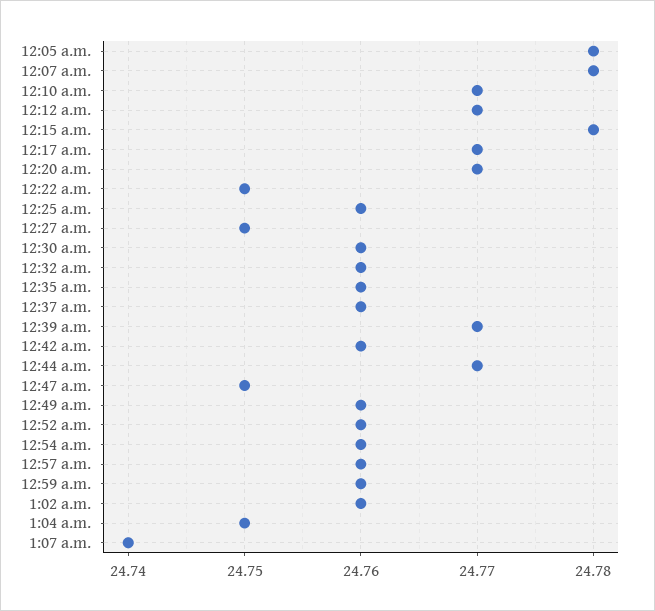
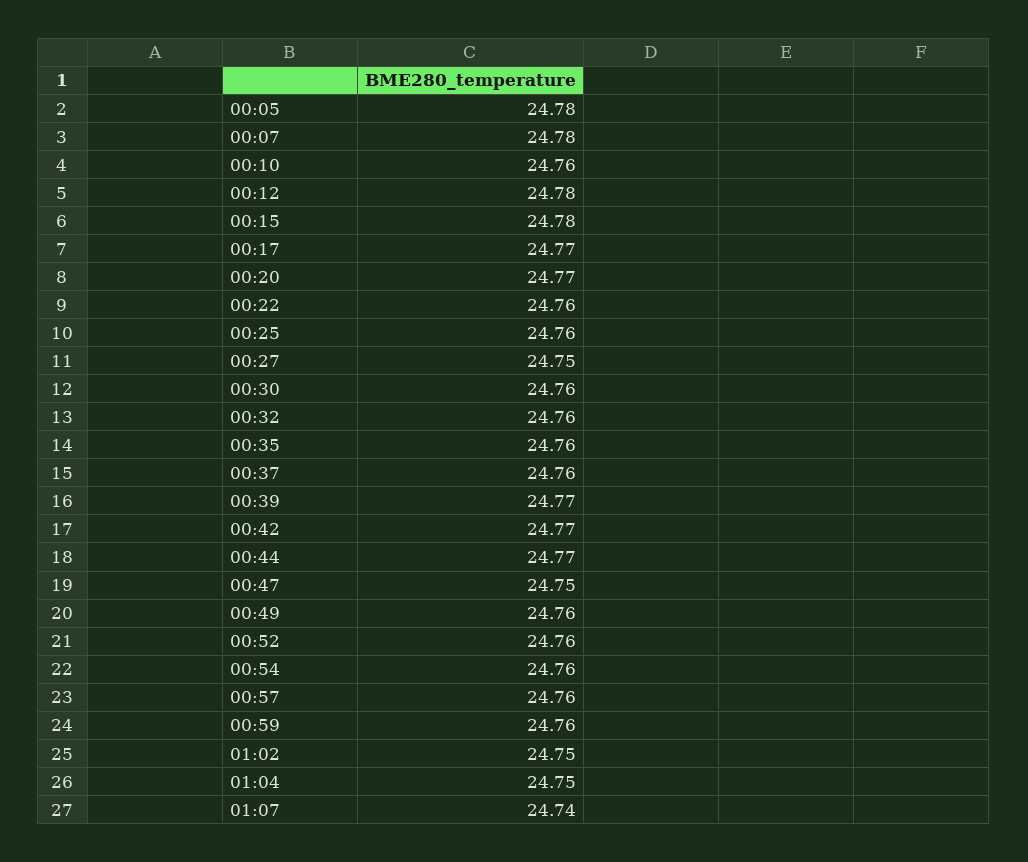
12:10 a.m.: 24.77 -> 24.76
12:12 a.m.: 24.77 -> 24.78
12:22 a.m.: 24.75 -> 24.76
12:42 a.m.: 24.76 -> 24.77
1:02 a.m.: 24.76 -> 24.75

